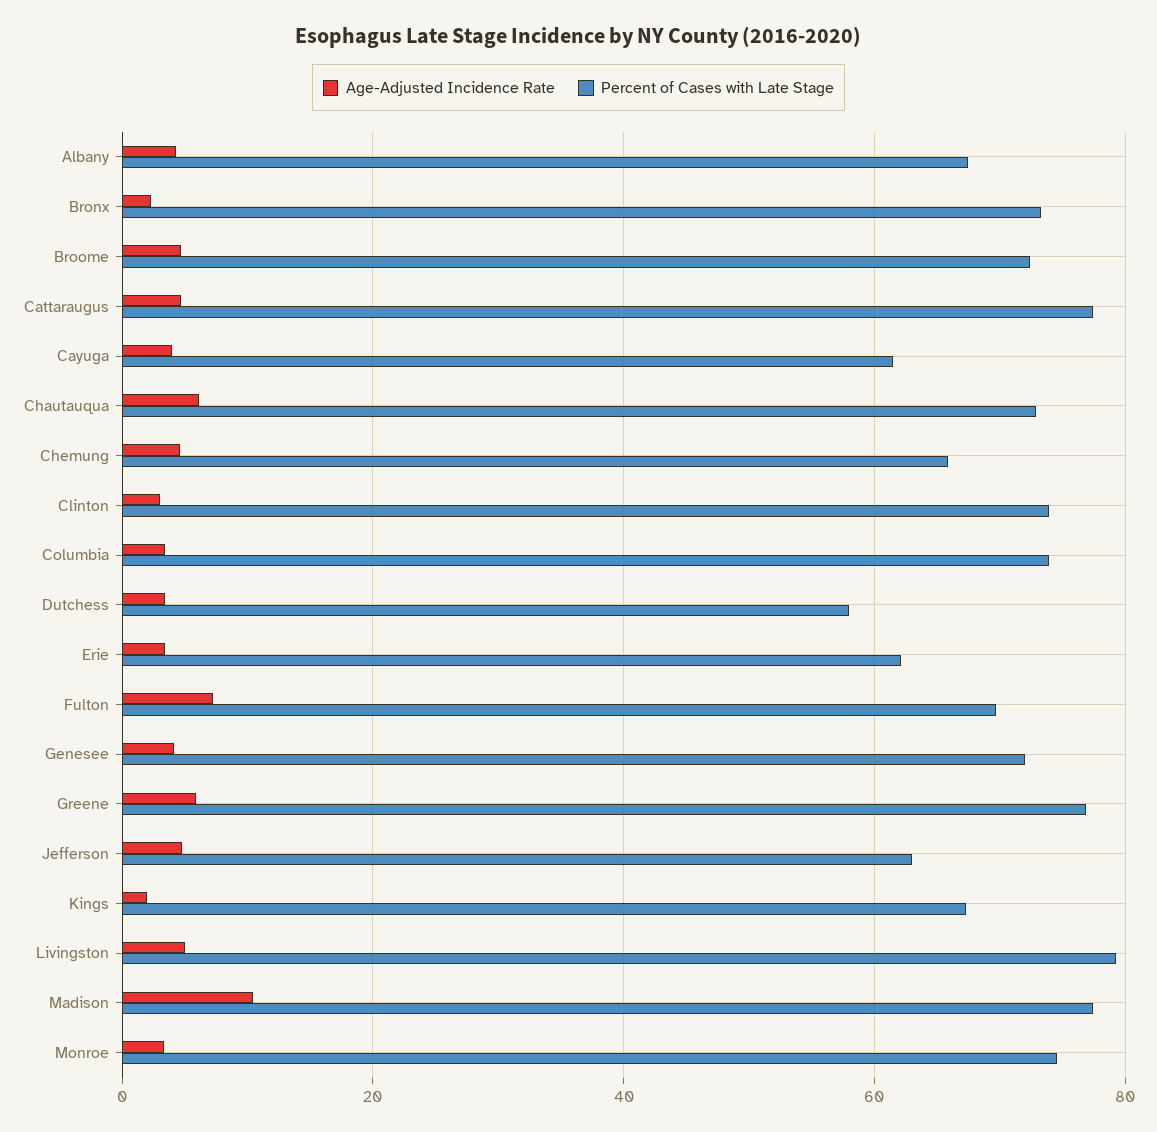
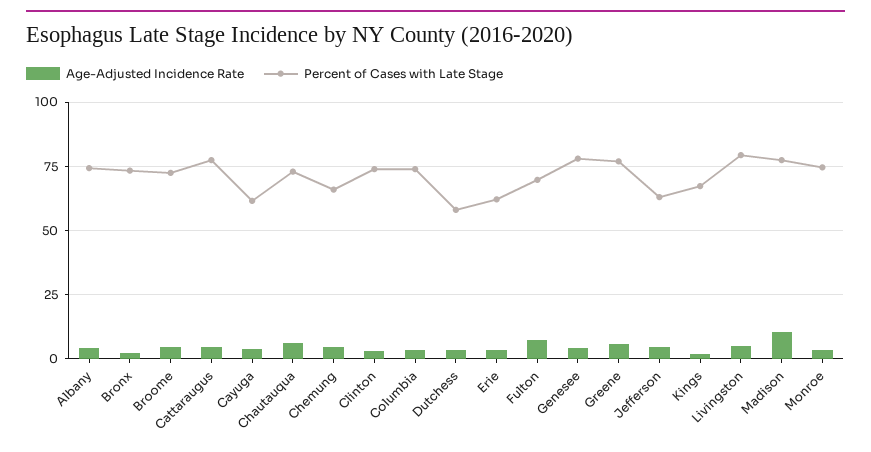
Percent of Cases with Late Stage, Albany: 68 -> 75
Percent of Cases with Late Stage, Genesee: 72 -> 77.5

